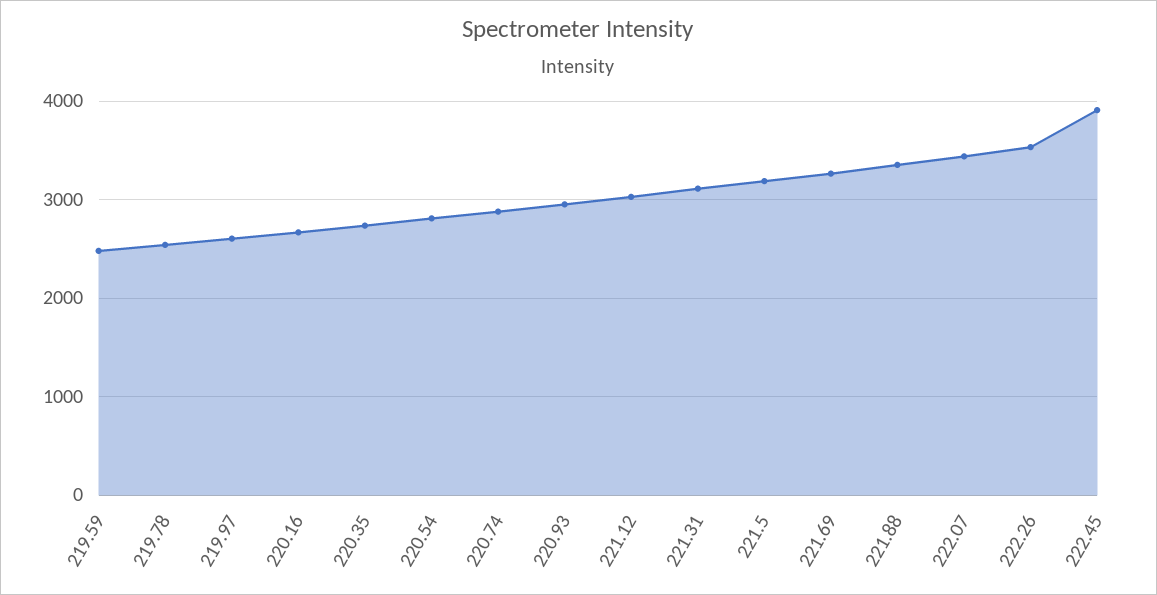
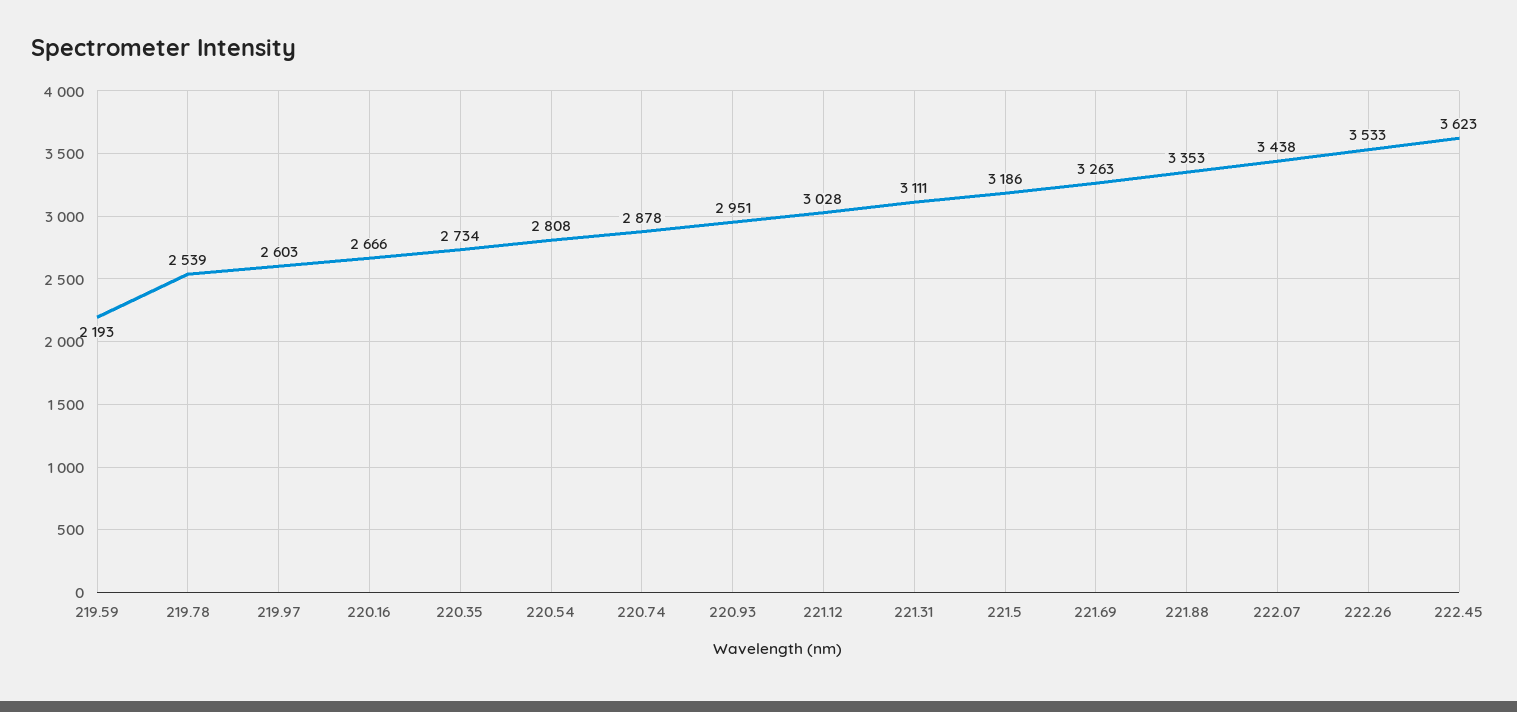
219.59: 2500 -> 2193
222.45: 3900 -> 3623

